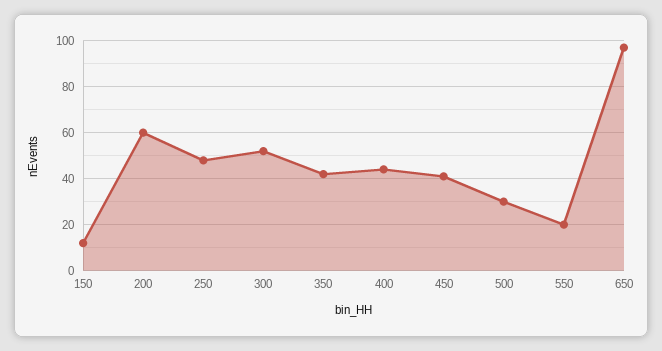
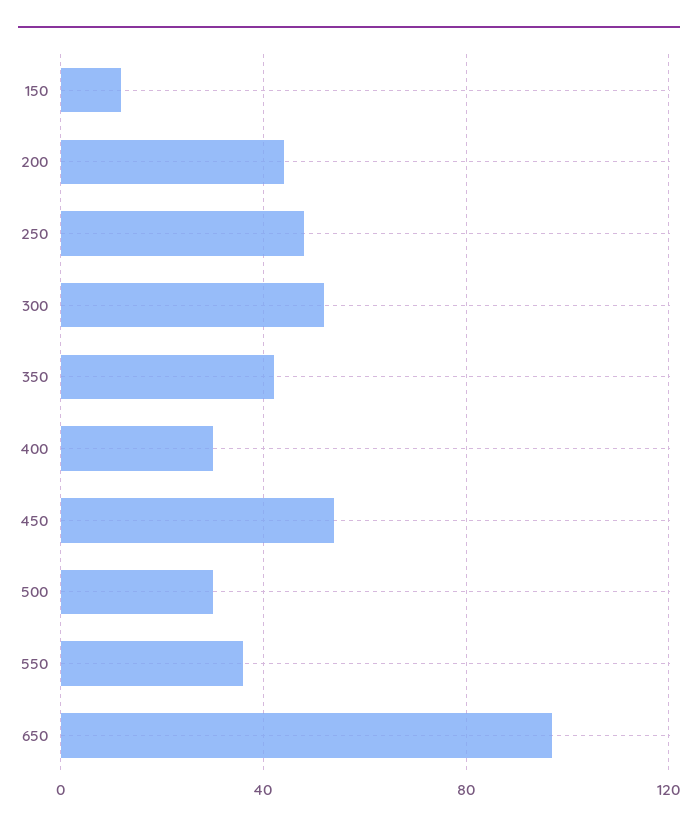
200: 60 -> 45
400: 45 -> 30
450: 40 -> 55
550: 20 -> 35

